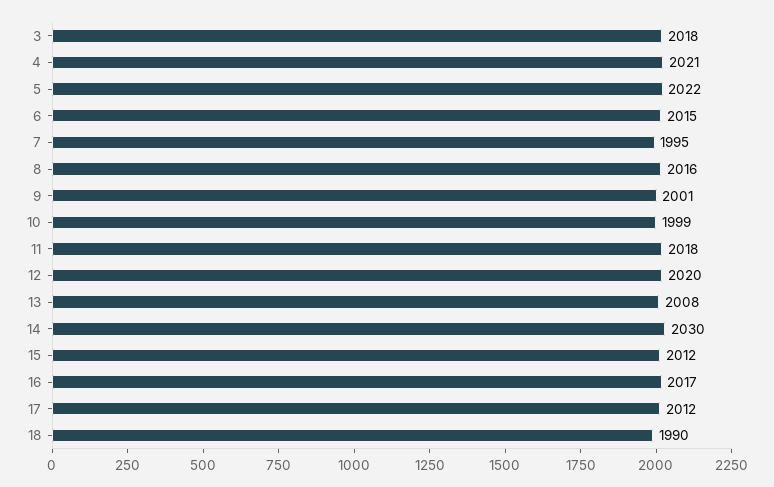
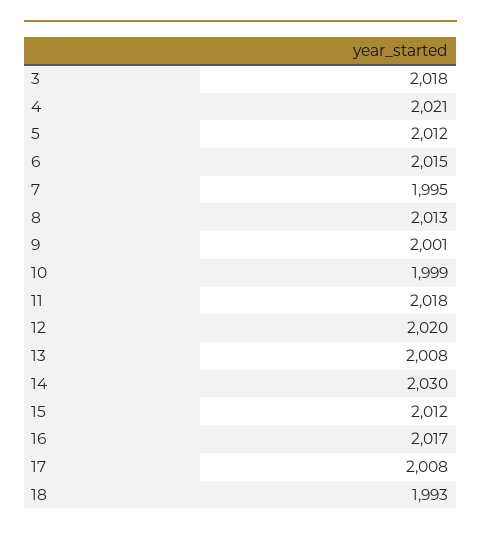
5: 2022 -> 2012
8: 2016 -> 2013
17: 2012 -> 2008
18: 1990 -> 1993

